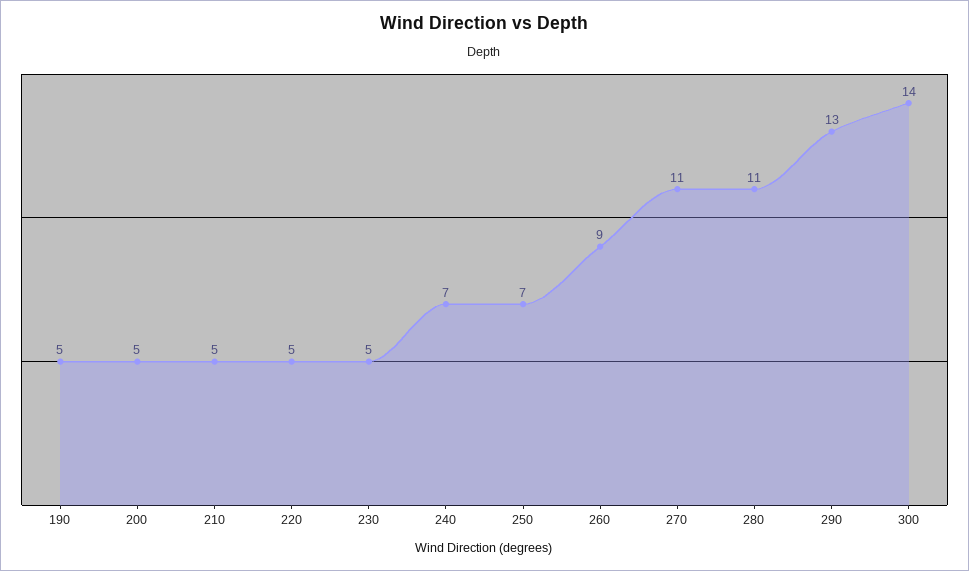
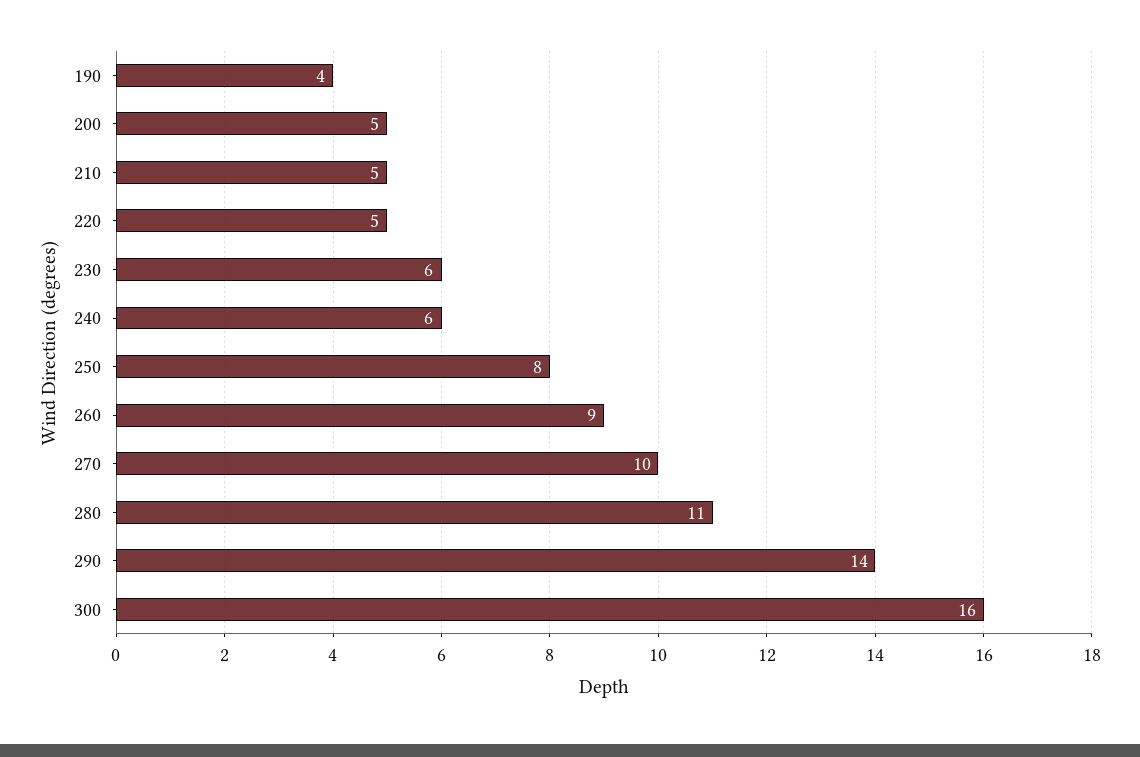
190: 5 -> 4
230: 5 -> 6
240: 7 -> 6
250: 7 -> 8
270: 11 -> 10
290: 13 -> 14
300: 14 -> 16

